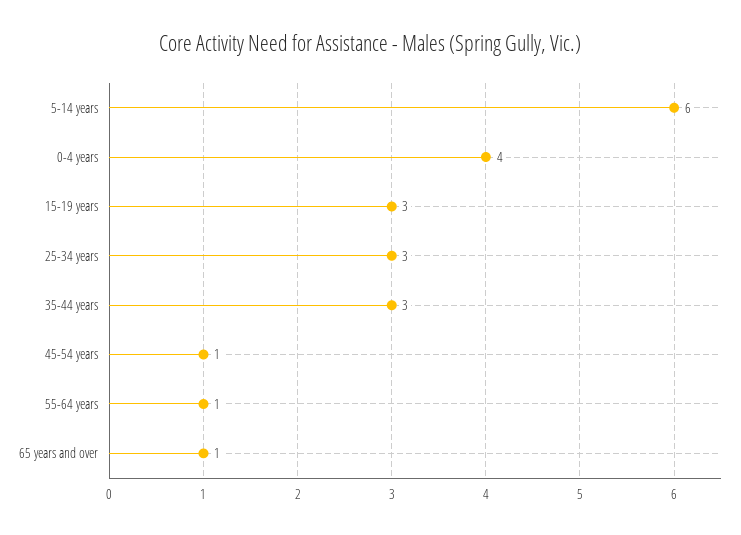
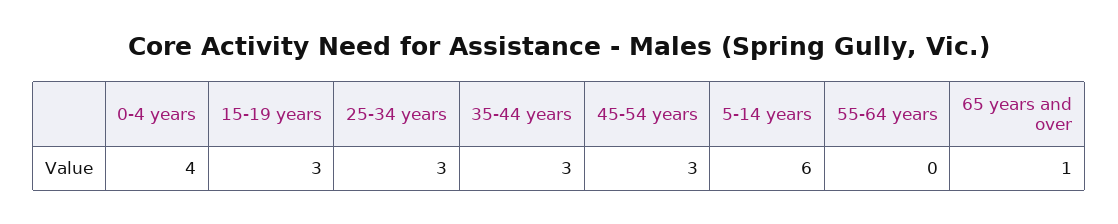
45-54 years: 1 -> 3
55-64 years: 1 -> 0

